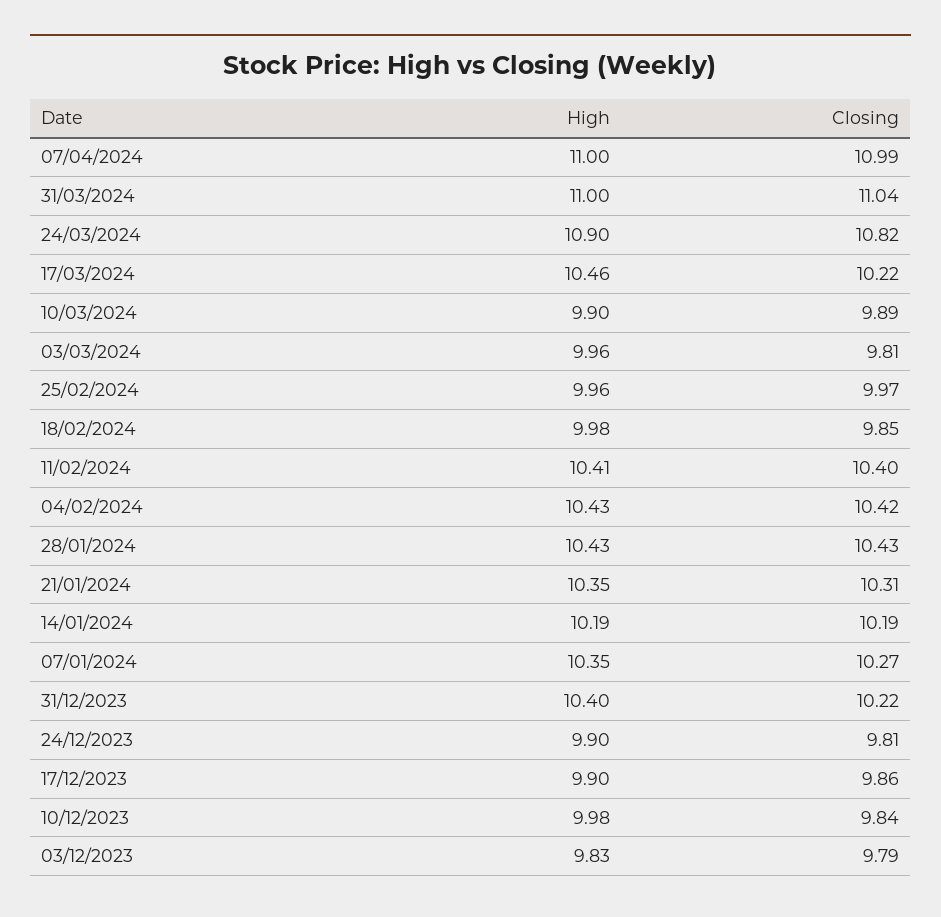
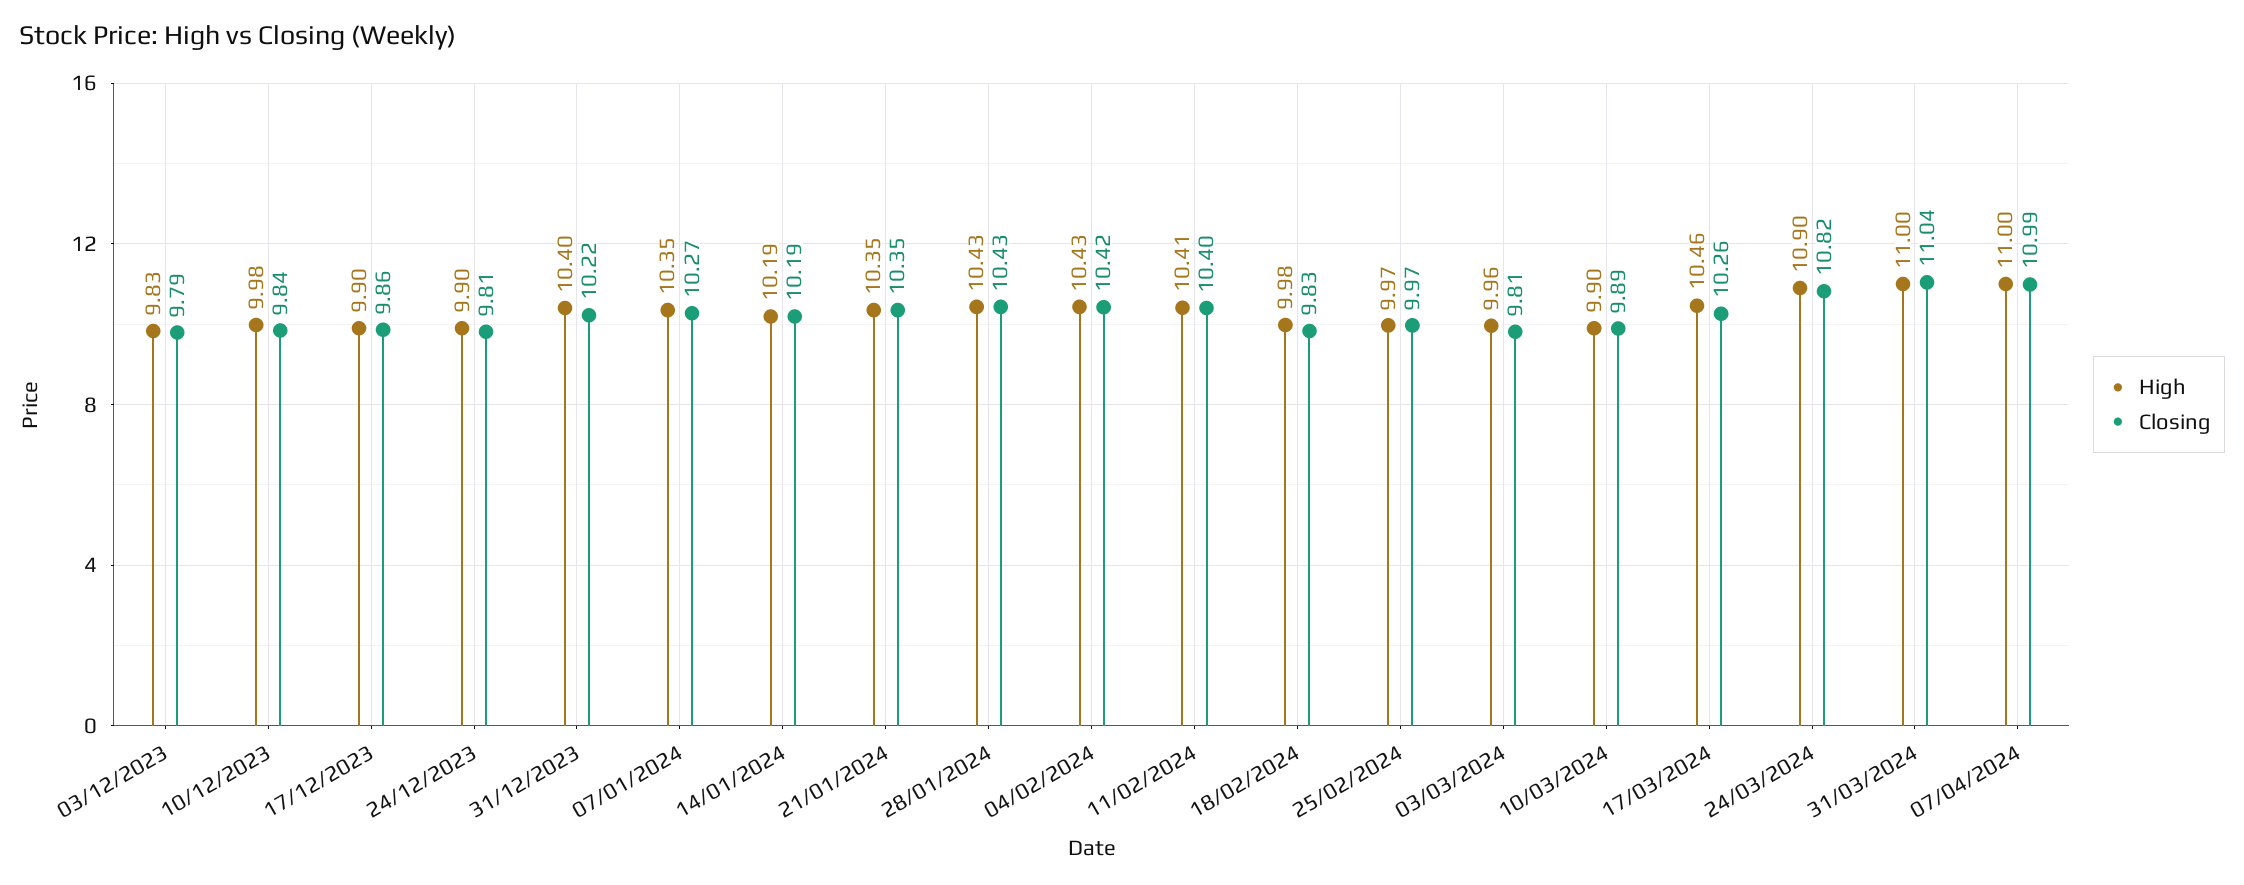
Closing, 17/03/2024: 10.22 -> 10.26
High, 25/02/2024: 9.96 -> 9.97
Closing, 18/02/2024: 9.85 -> 9.83
Closing, 21/01/2024: 10.31 -> 10.35

